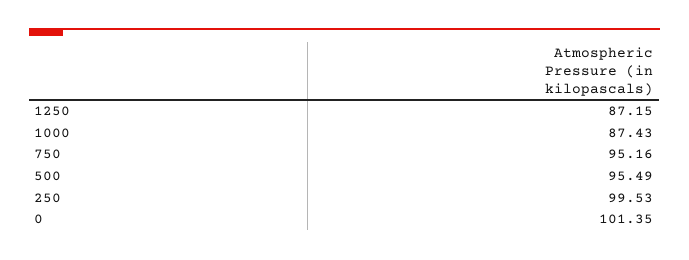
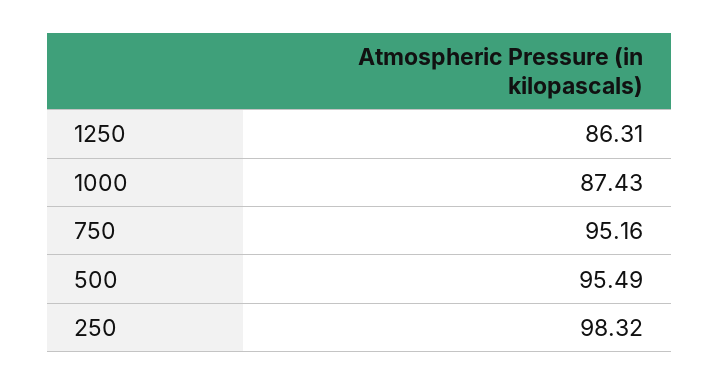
1250: 87.15 -> 86.31
250: 99.53 -> 98.32
0: 101.35 -> none

